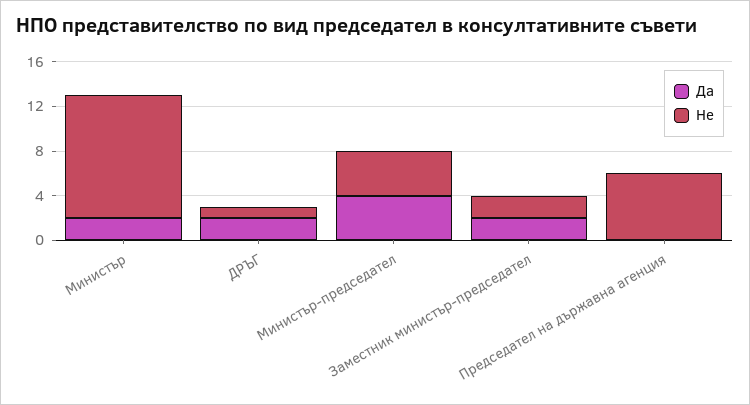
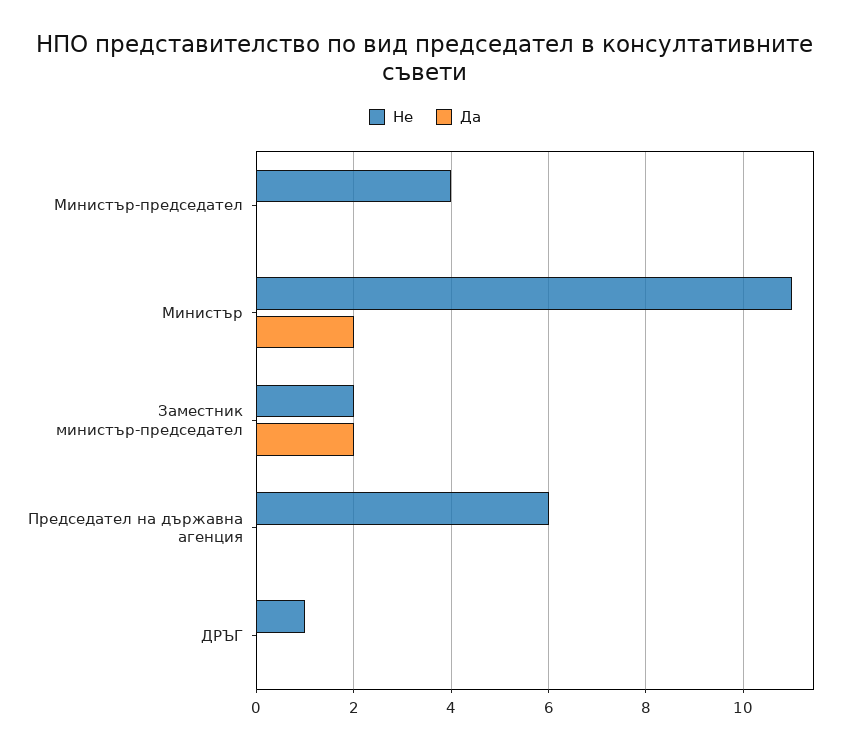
Да, ДРЪГ: 2 -> 0
Да, Министър-председател: 4 -> 0

